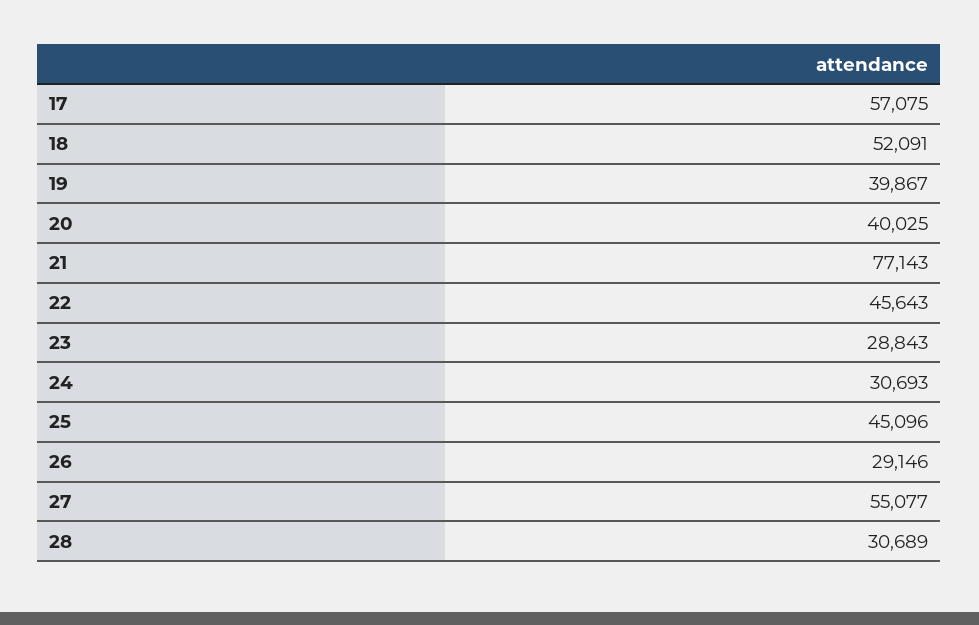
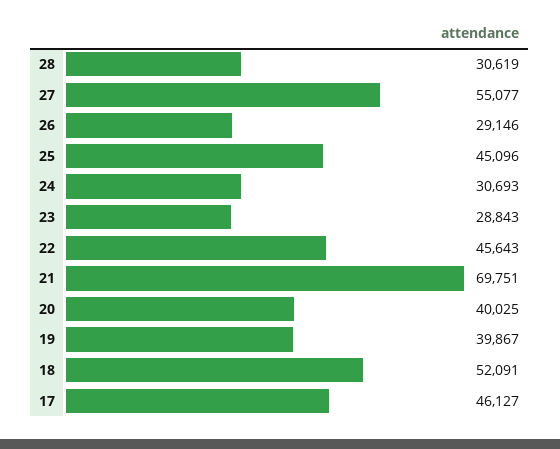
17: 57075 -> 46127
21: 77143 -> 69751
28: 30689 -> 30619

